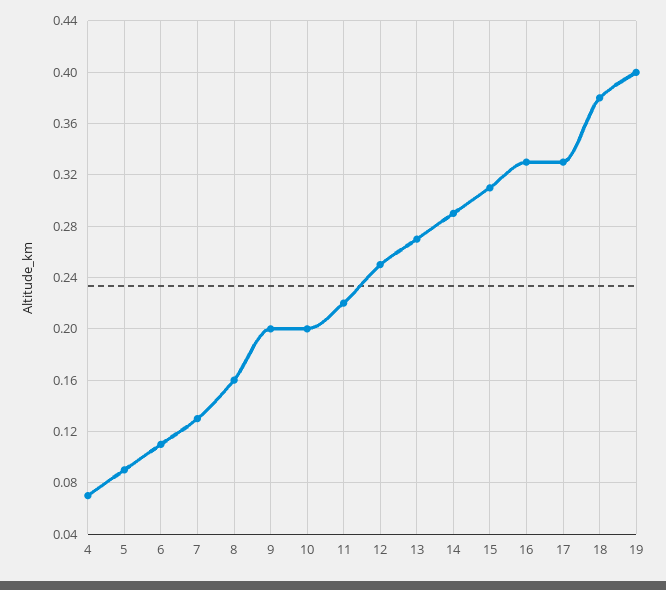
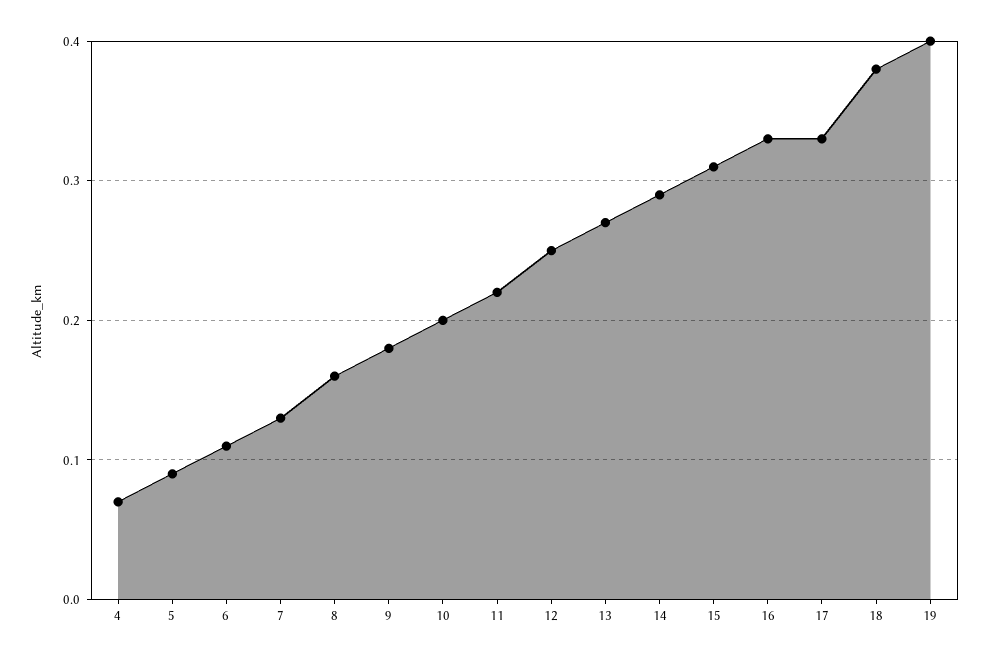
9: 0.2 -> 0.18

